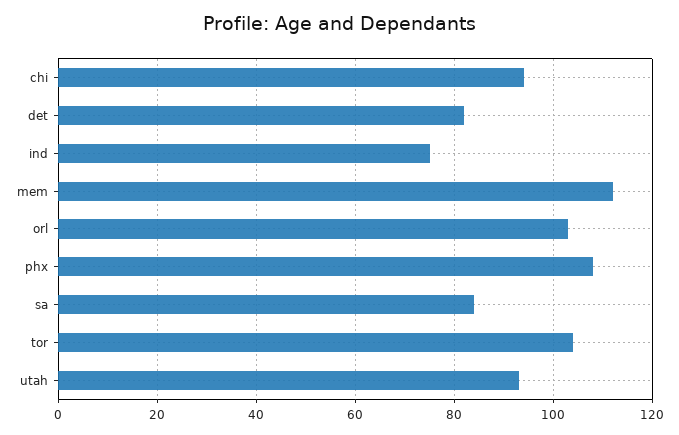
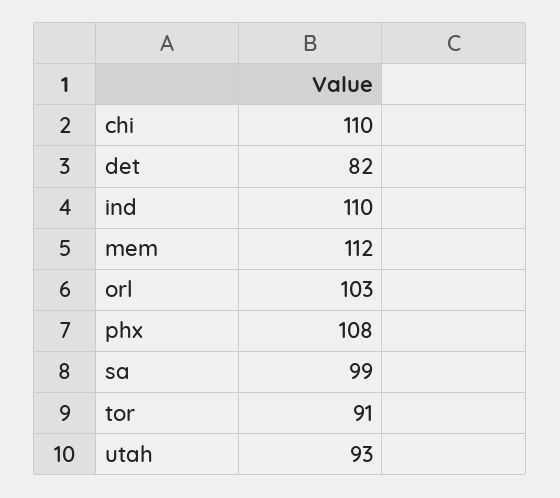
chi: 95 -> 110
ind: 75 -> 110
sa: 85 -> 99
tor: 105 -> 91

